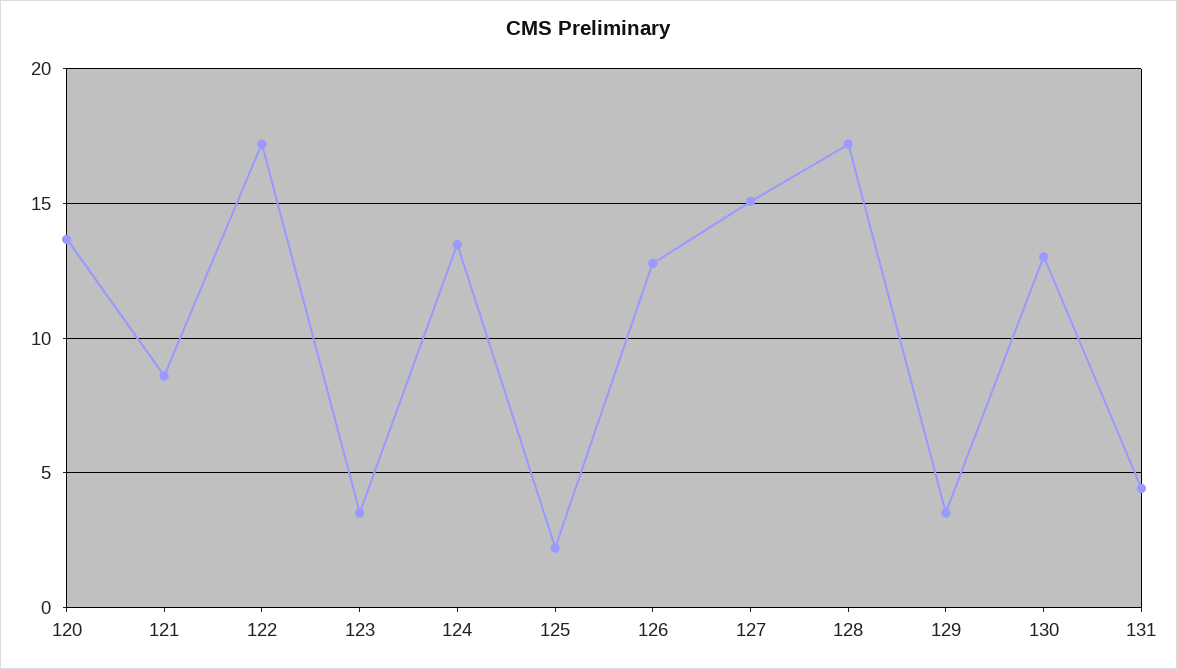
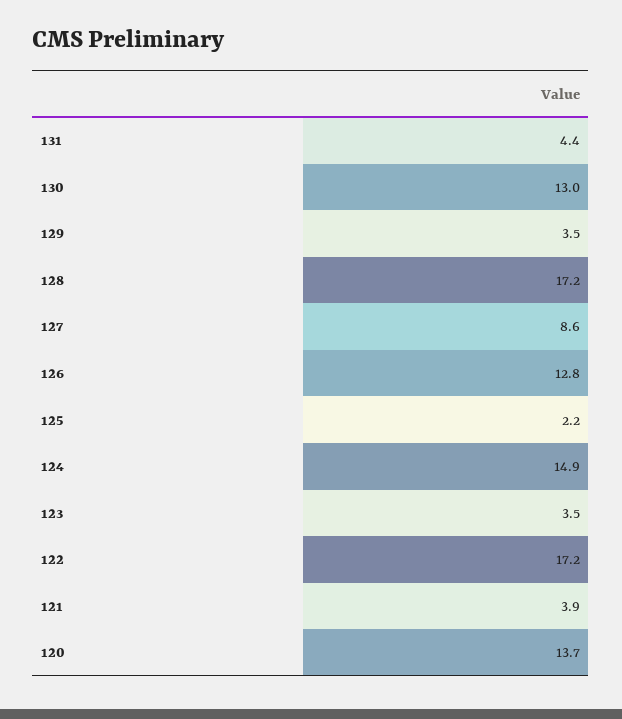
121: 8.5 -> 3.9
124: 13.5 -> 14.9
127: 15 -> 8.6

